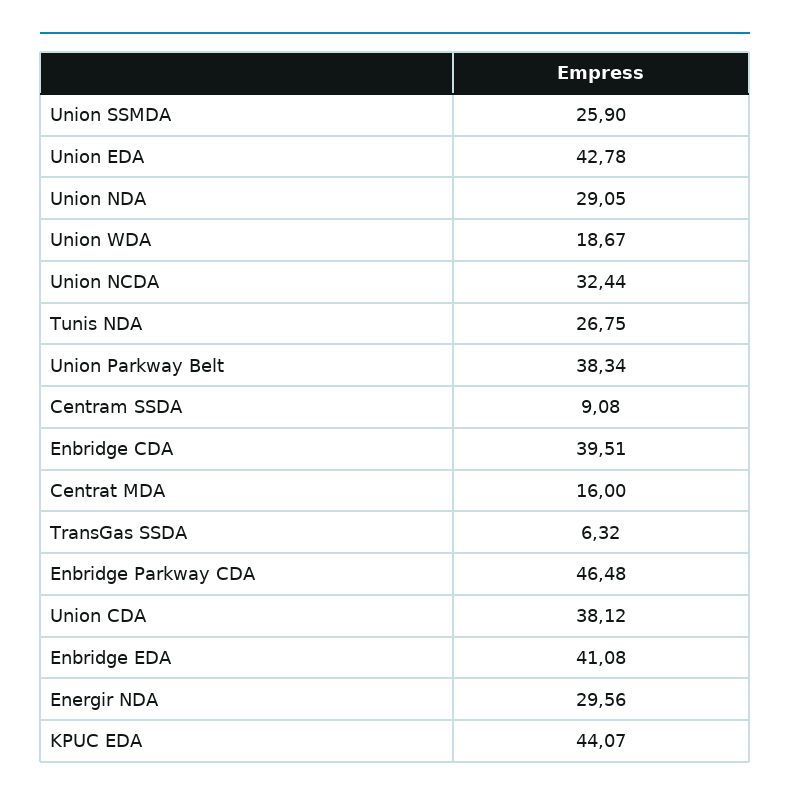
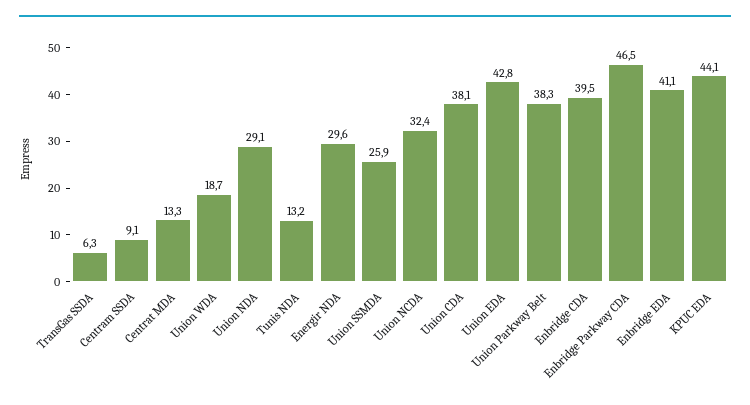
Tunis NDA: 26.75 -> 13.2
Centrat MDA: 16 -> 13.3

